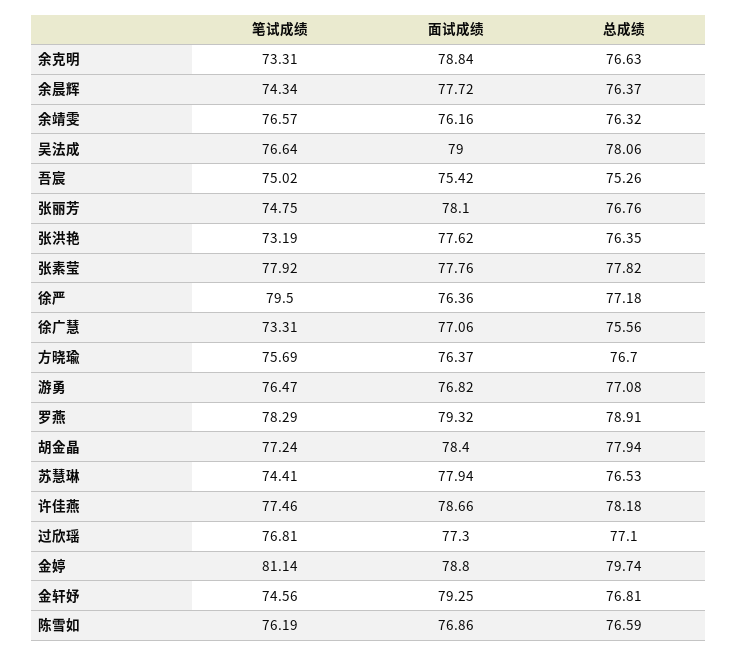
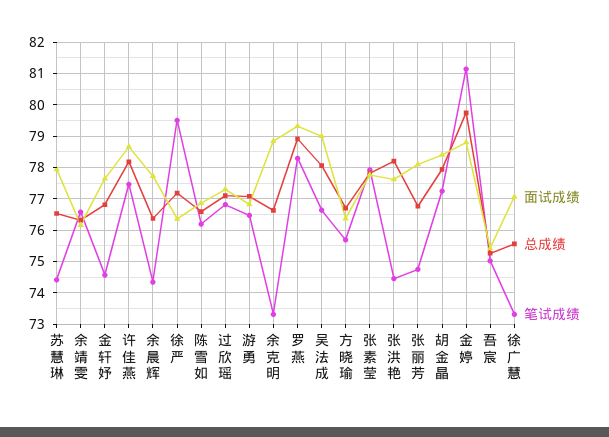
笔试成绩, 张洪艳: 73.19 -> 74.4
总成绩, 张洪艳: 76.35 -> 78.2
面试成绩, 金轩妤: 79.25 -> 77.6

